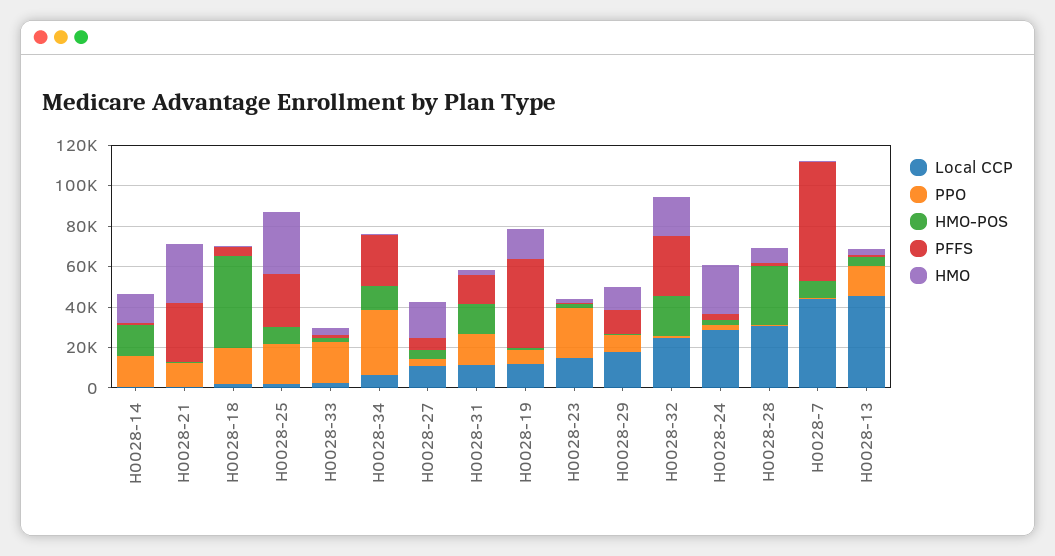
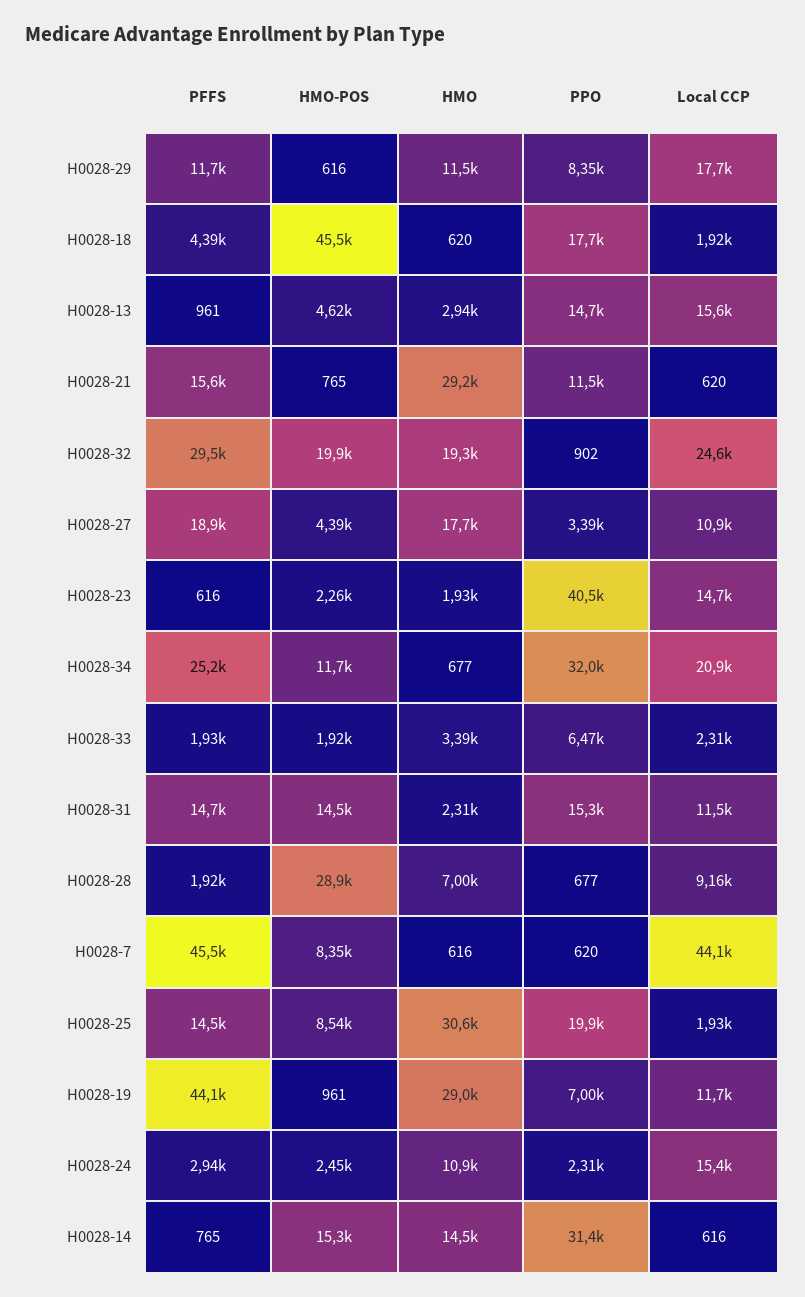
PPO, H0028-14: 15000 -> 31400
PFFS, H0028-21: 30000 -> 15600
PFFS, H0028-25: 25000 -> 14500
PPO, H0028-33: 20000 -> 6470
Local CCP, H0028-34: 5000 -> 20900
PFFS, H0028-27: 5000 -> 18900
HMO, H0028-19: 15000 -> 29000
PPO, H0028-23: 25000 -> 40500
Local CCP, H0028-24: 30000 -> 15400
HMO, H0028-24: 25000 -> 10900
Local CCP, H0028-28: 30000 -> 9160
PFFS, H0028-7: 60000 -> 45500
Local CCP, H0028-13: 45000 -> 15600

